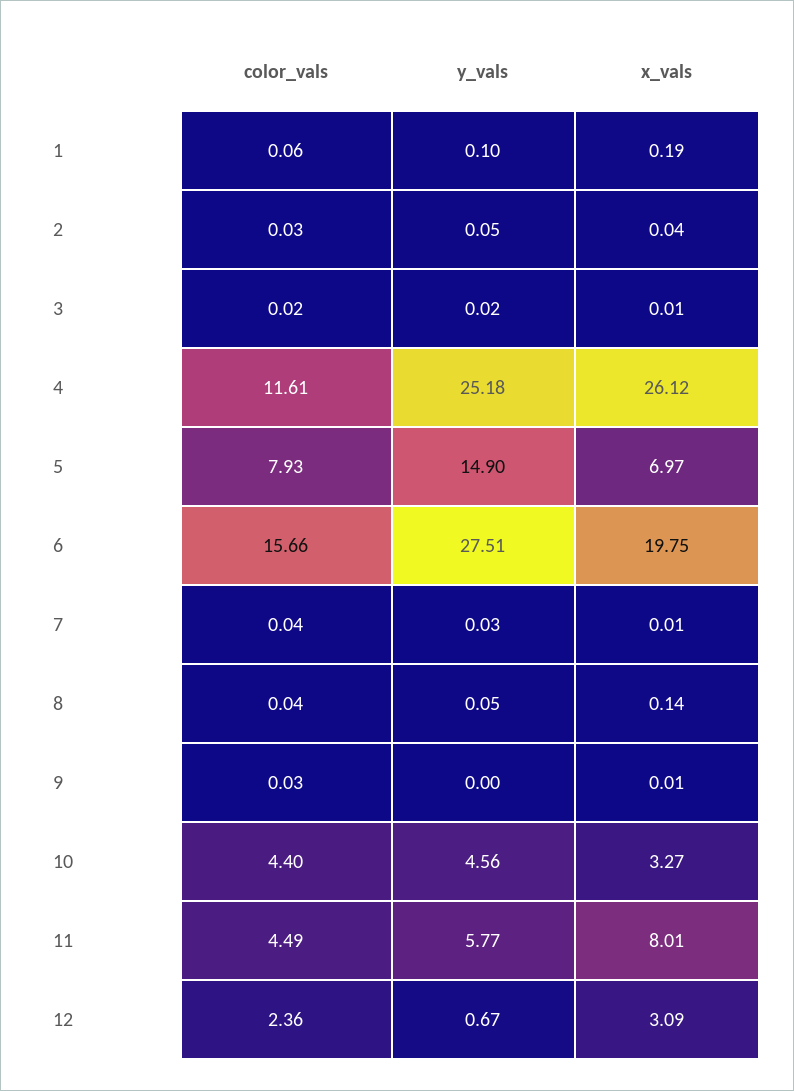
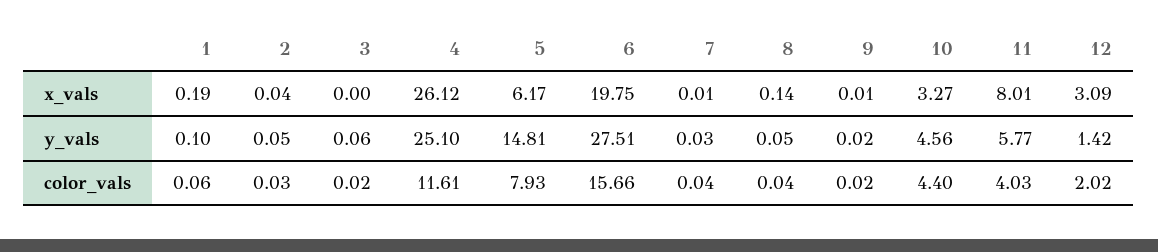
y_vals, 3: 0.02 -> 0.06
x_vals, 3: 0.01 -> 0
y_vals, 4: 25.18 -> 25.1
y_vals, 5: 14.9 -> 14.81
x_vals, 5: 6.97 -> 6.17
color_vals, 9: 0.03 -> 0.02
y_vals, 9: 0 -> 0.02
color_vals, 11: 4.49 -> 4.03
color_vals, 12: 2.36 -> 2.02
y_vals, 12: 0.67 -> 1.42

